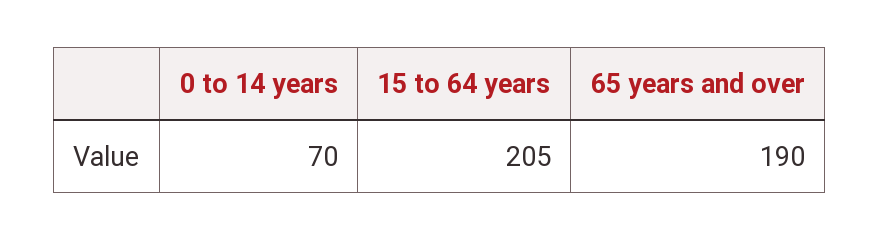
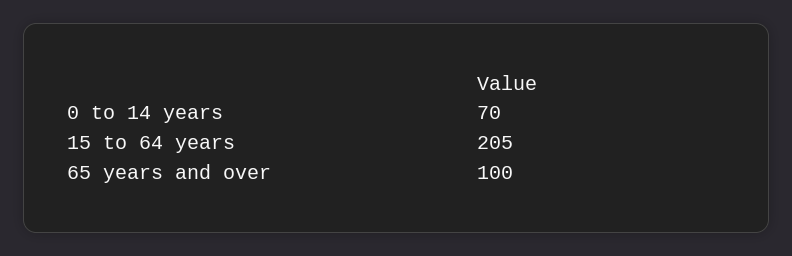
65 years and over: 190 -> 100

